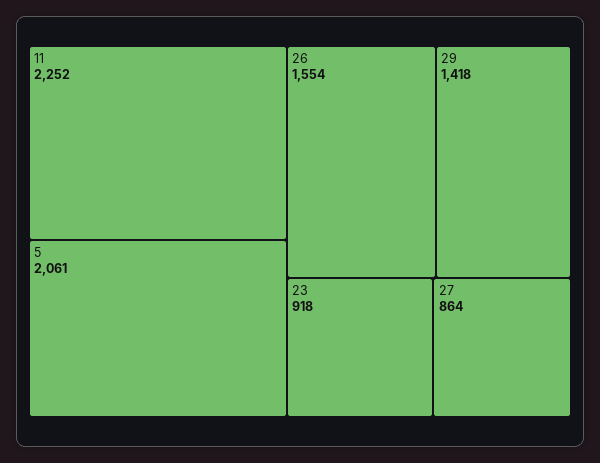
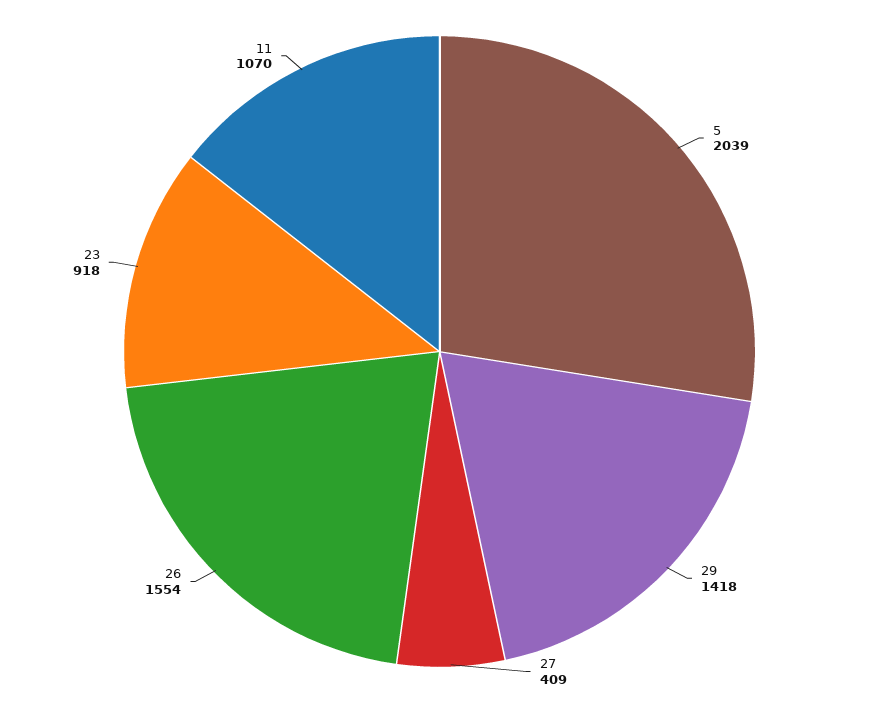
11: 2252 -> 1070
5: 2061 -> 2039
27: 864 -> 409

